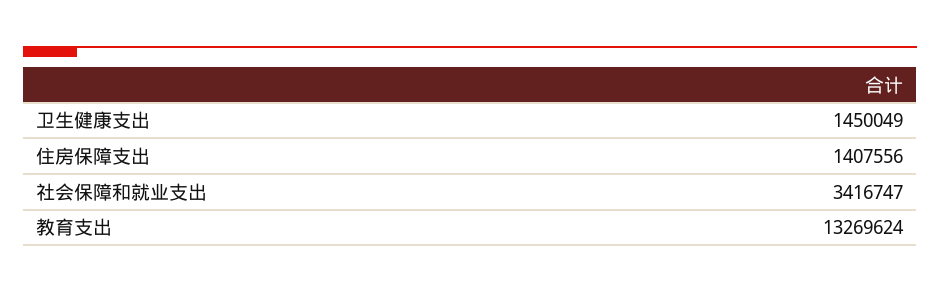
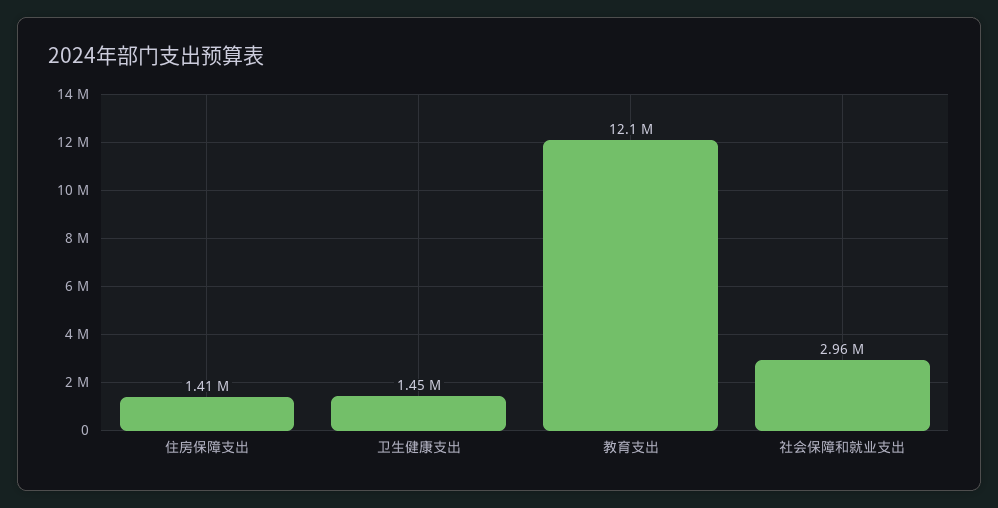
社会保障和就业支出: 3416747 -> 2960000
教育支出: 13269624 -> 12100000

